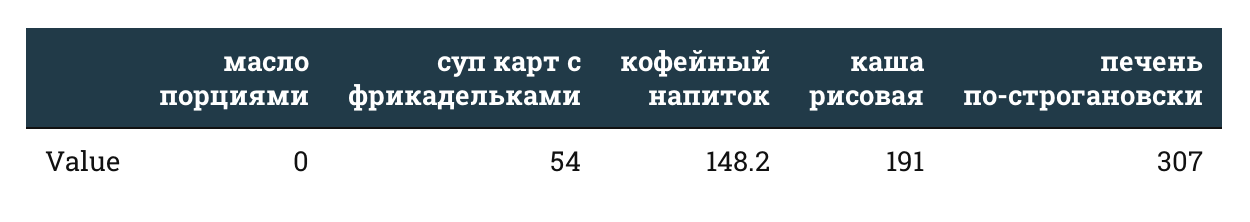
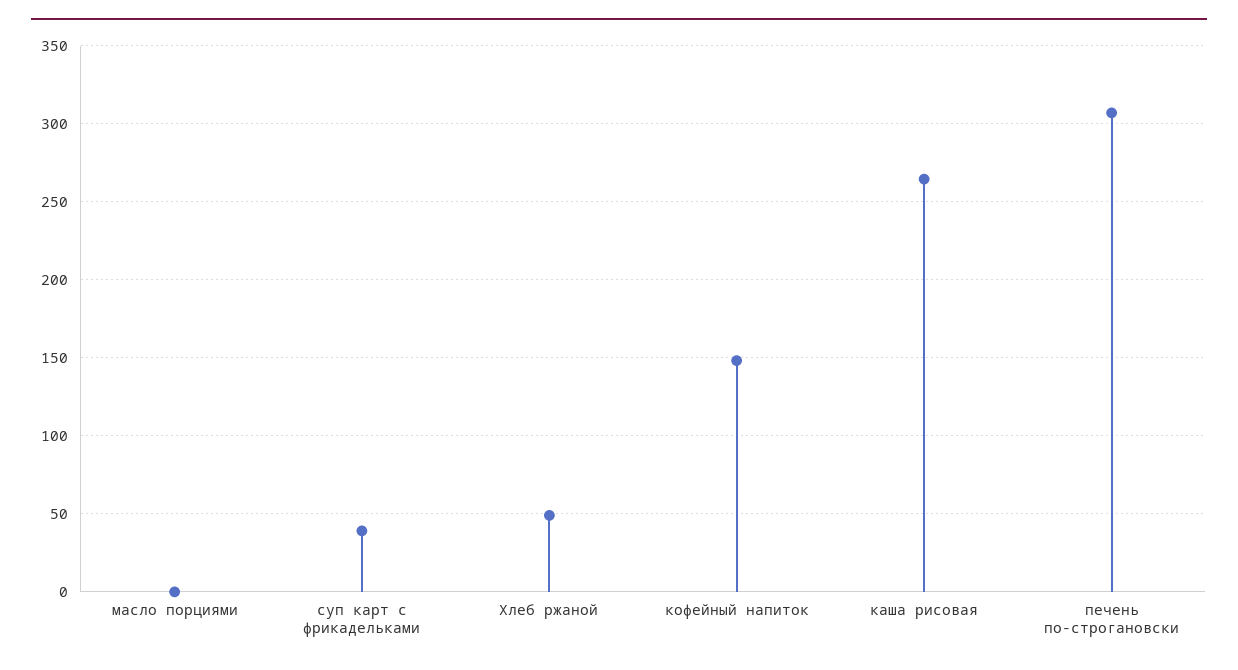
суп карт с фрикадельками: 54 -> 40
каша рисовая: 191 -> 265
Хлеб ржаной: none -> 50

